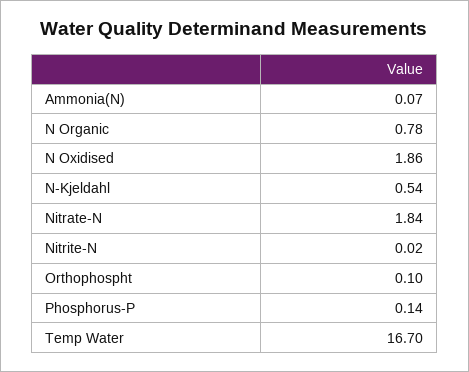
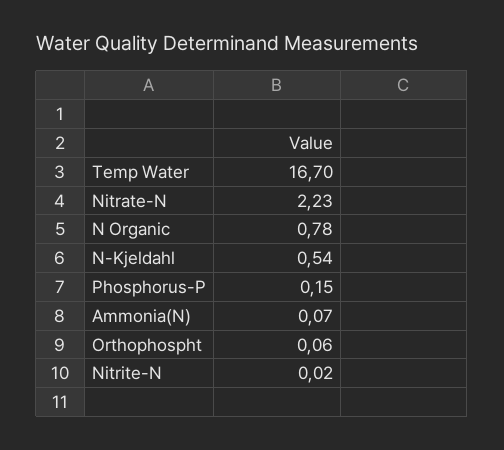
N Oxidised: 1.86 -> none
Nitrate-N: 1.84 -> 2.23
Orthophospht: 0.1 -> 0.06
Phosphorus-P: 0.14 -> 0.15

